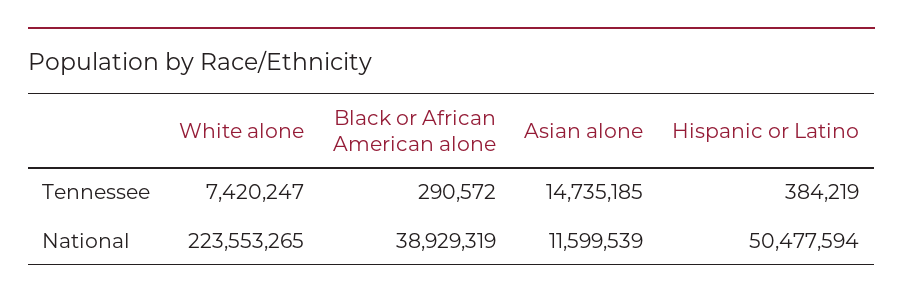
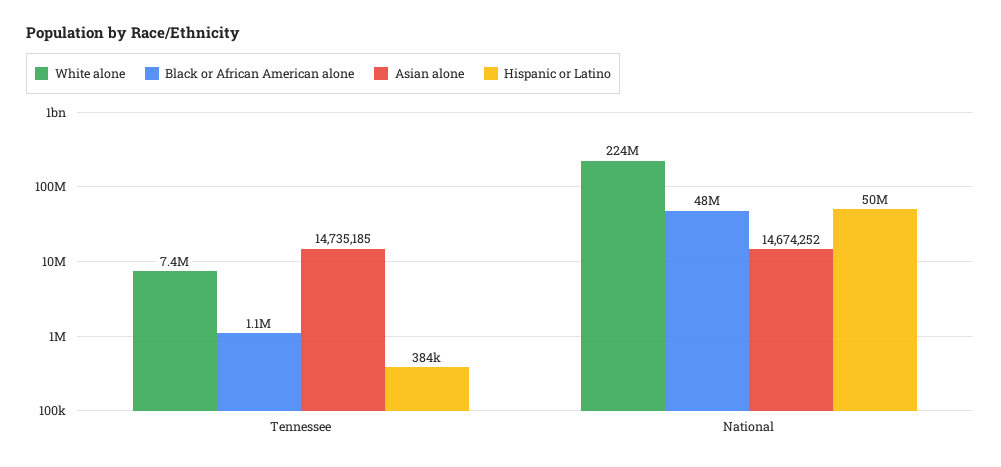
Black or African American alone, Tennessee: 290572 -> 1100000
Black or African American alone, National: 38929319 -> 48000000
Asian alone, National: 11599539 -> 14674252

